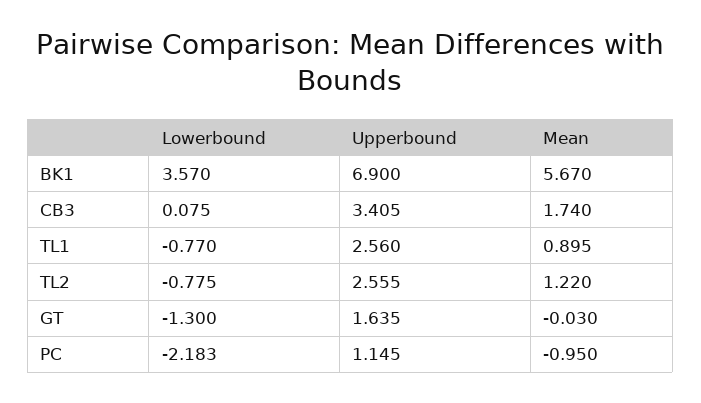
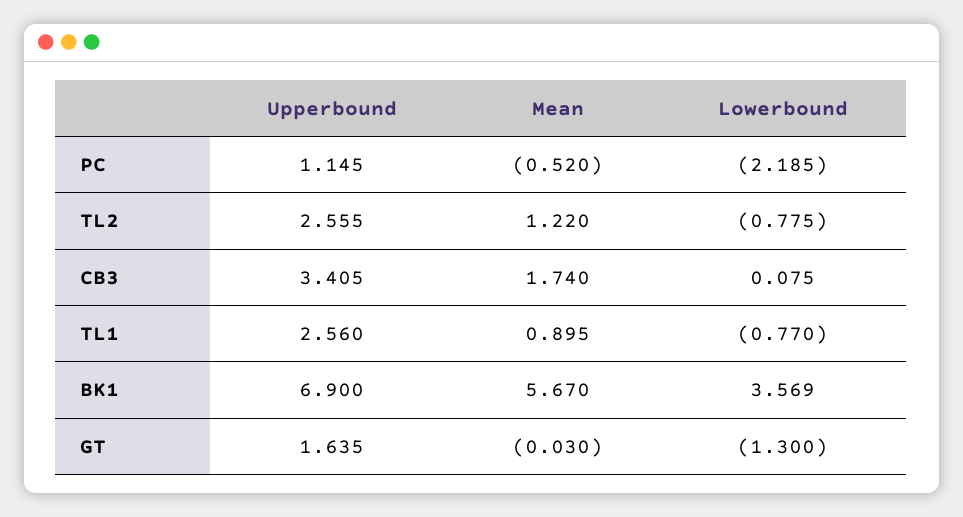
Lowerbound, BK1: 3.57 -> 3.569
Lowerbound, PC: -2.183 -> -2.185
Mean, PC: -0.95 -> -0.52

